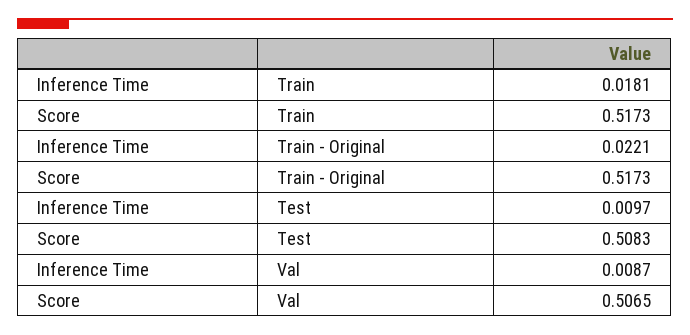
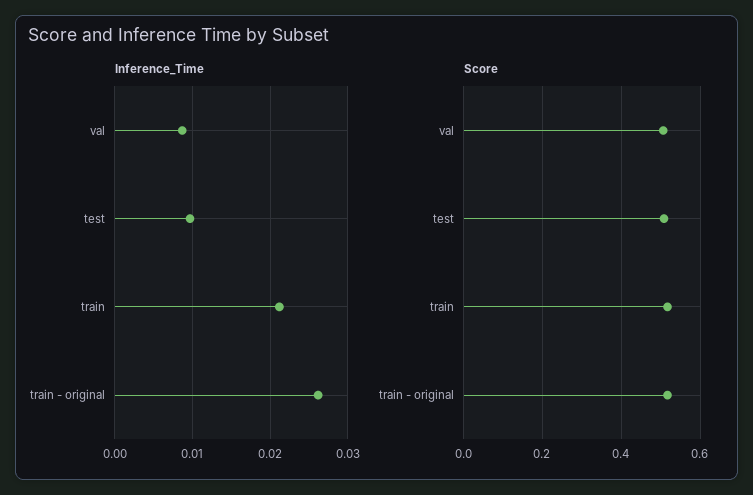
Inference Time, Train: 0.0181 -> 0.021
Inference Time, Train - Original: 0.0221 -> 0.026

